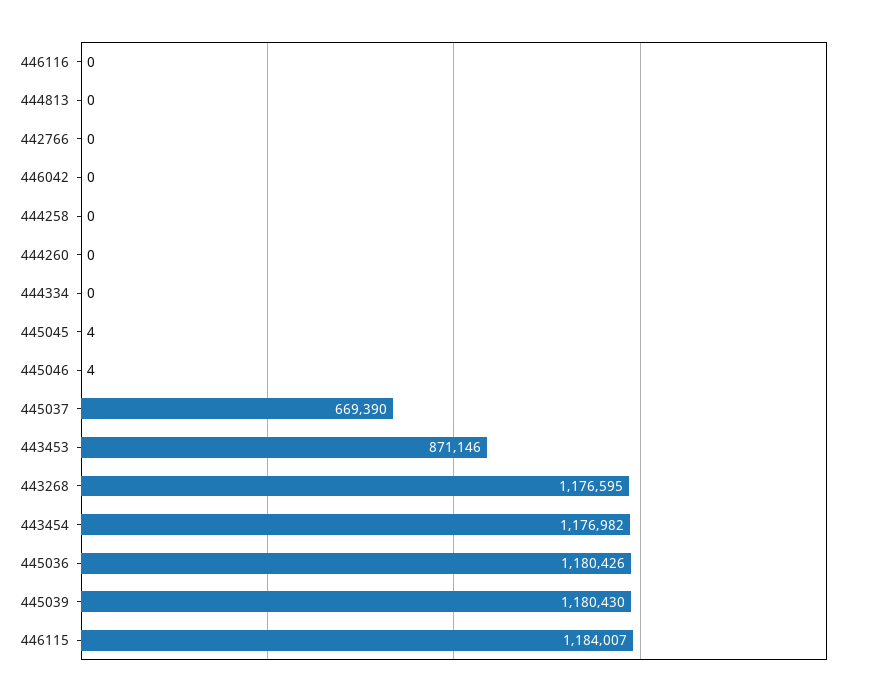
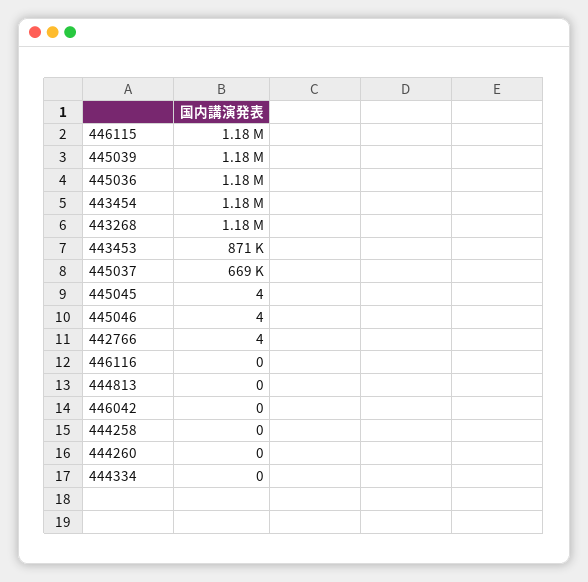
442766: 0 -> 4

